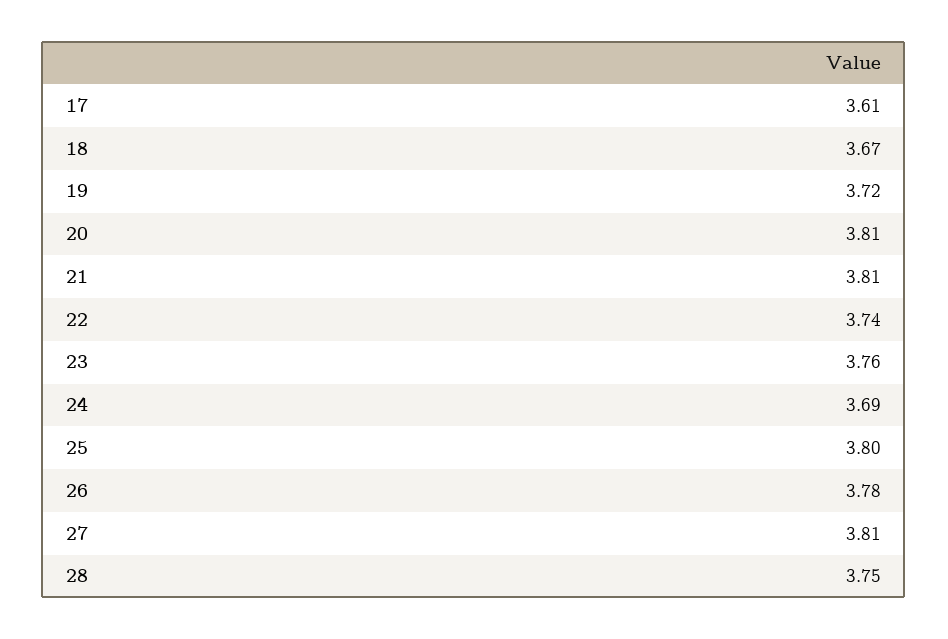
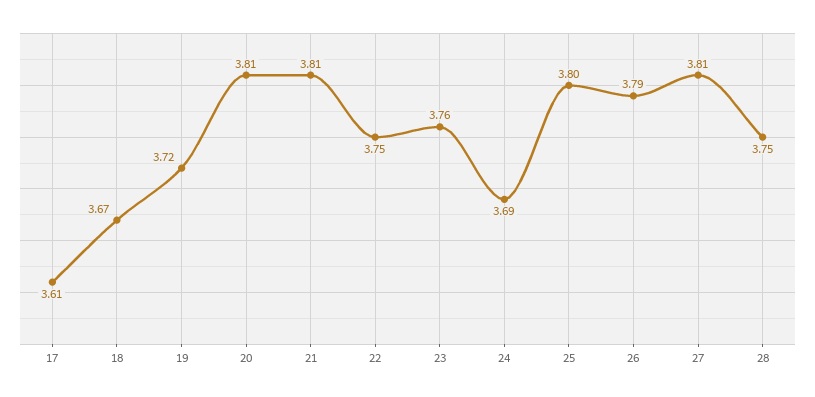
22: 3.74 -> 3.75
26: 3.78 -> 3.79

